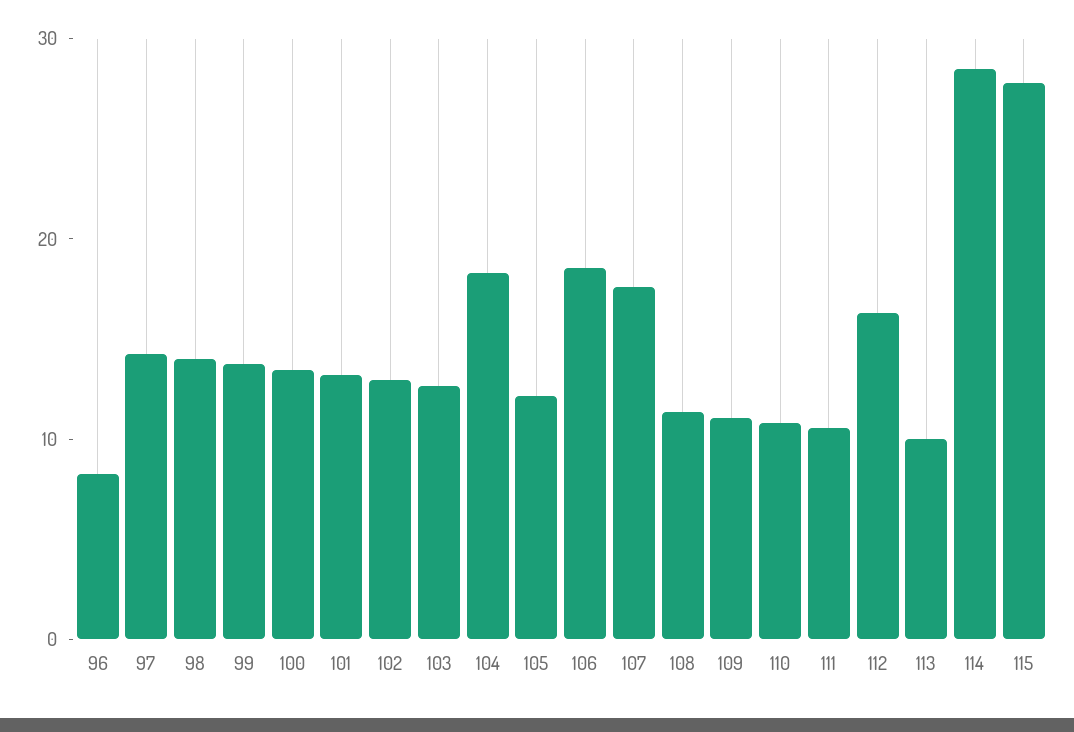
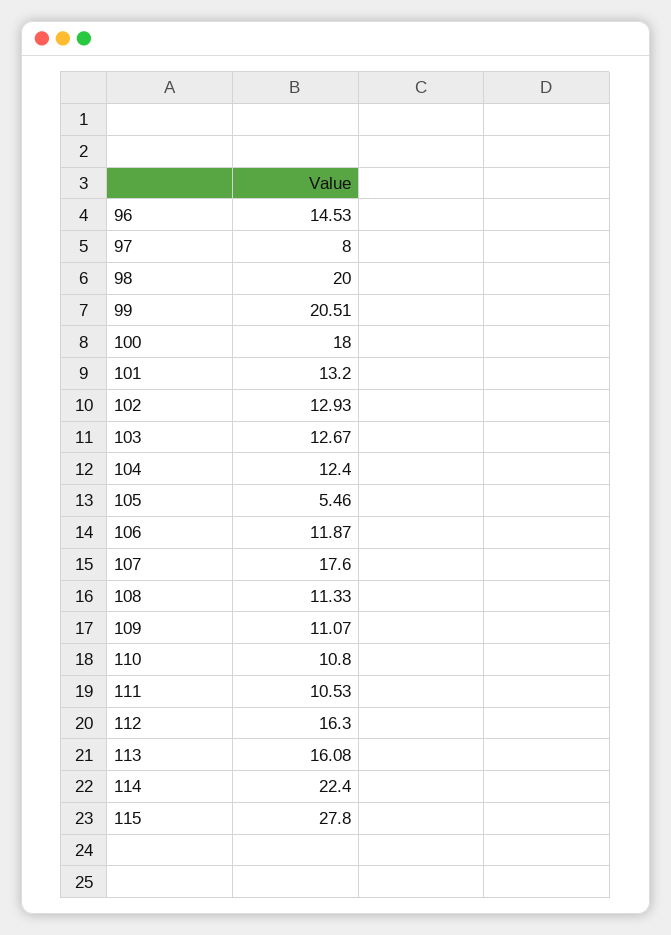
96: 8 -> 14.53
97: 14 -> 8
98: 14 -> 20
99: 14 -> 20.51
100: 14 -> 18
104: 18 -> 12.4
105: 12 -> 5.46
106: 18 -> 11.87
113: 10 -> 16.08
114: 28 -> 22.4

